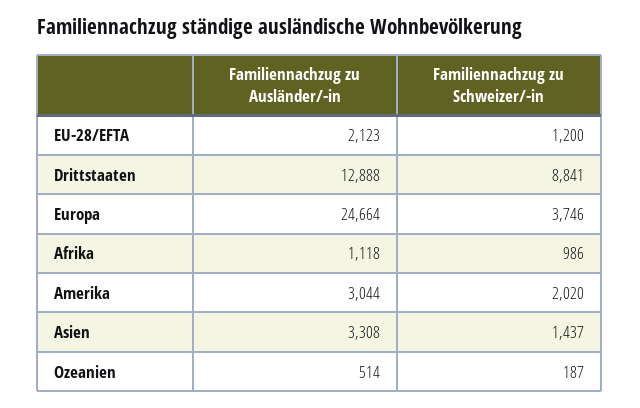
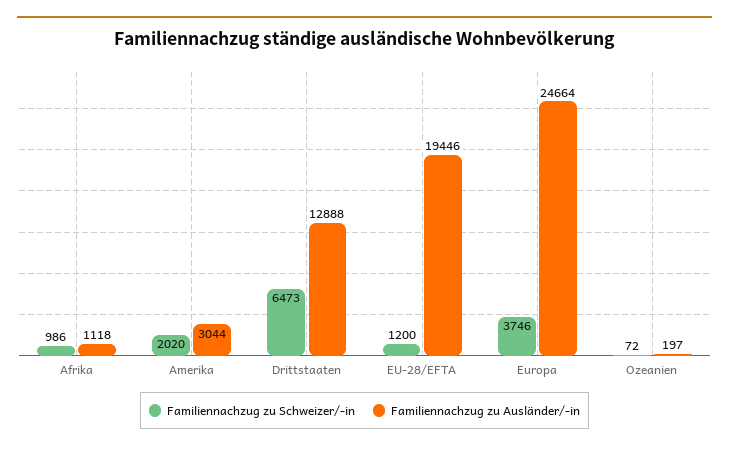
Familiennachzug zu Ausländer/-in, EU-28/EFTA: 2123 -> 19446
Familiennachzug zu Schweizer/-in, Drittstaaten: 8841 -> 6473
Familiennachzug zu Ausländer/-in, Asien: 3308 -> none
Familiennachzug zu Schweizer/-in, Asien: 1437 -> none
Familiennachzug zu Ausländer/-in, Ozeanien: 514 -> 197
Familiennachzug zu Schweizer/-in, Ozeanien: 187 -> 72

